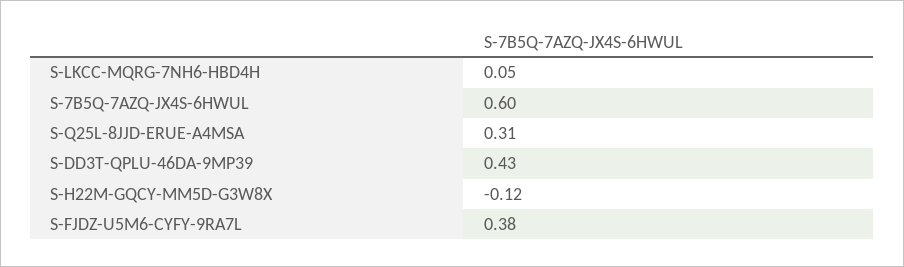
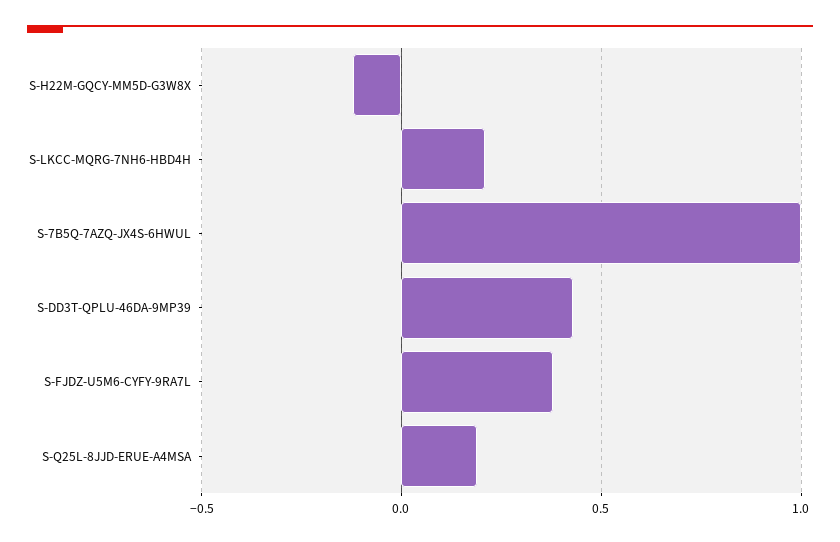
S-LKCC-MQRG-7NH6-HBD4H: 0.05 -> 0.2
S-7B5Q-7AZQ-JX4S-6HWUL: 0.6 -> 1
S-Q25L-8JJD-ERUE-A4MSA: 0.31 -> 0.2

